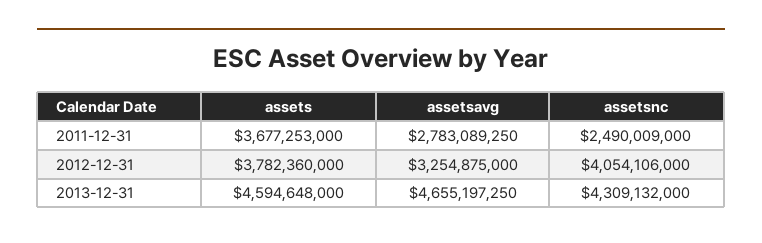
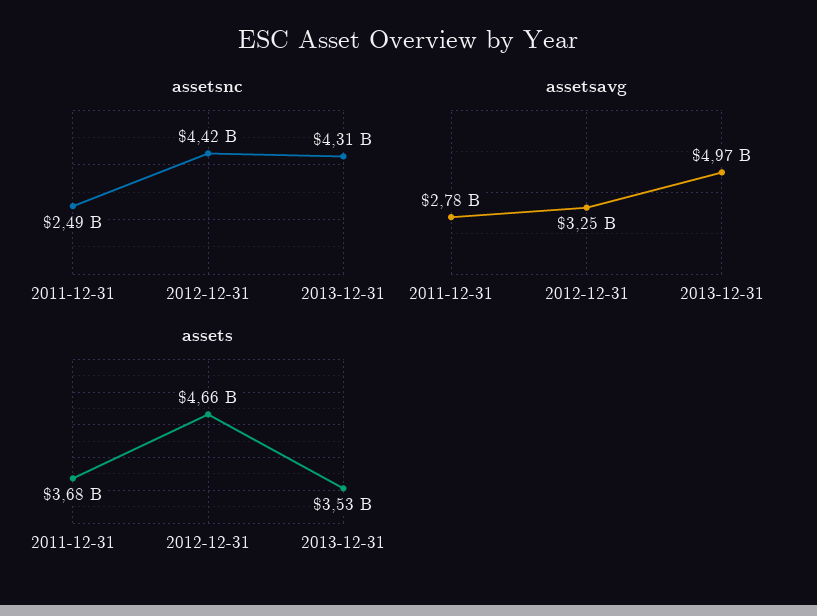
assets, 2012-12-31: 3782360000 -> 4660000000
assetsnc, 2012-12-31: 4054106000 -> 4420000000
assets, 2013-12-31: 4594648000 -> 3530000000
assetsavg, 2013-12-31: 4655197250 -> 4970000000

